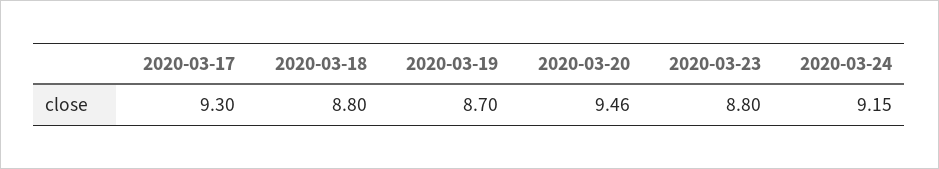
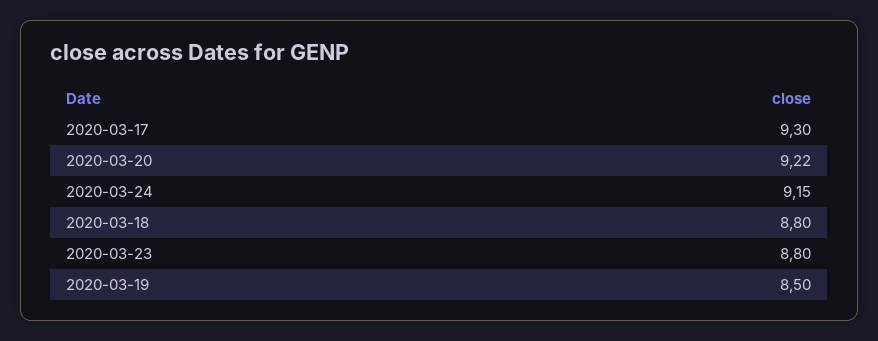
2020-03-19: 8.7 -> 8.5
2020-03-20: 9.46 -> 9.22

